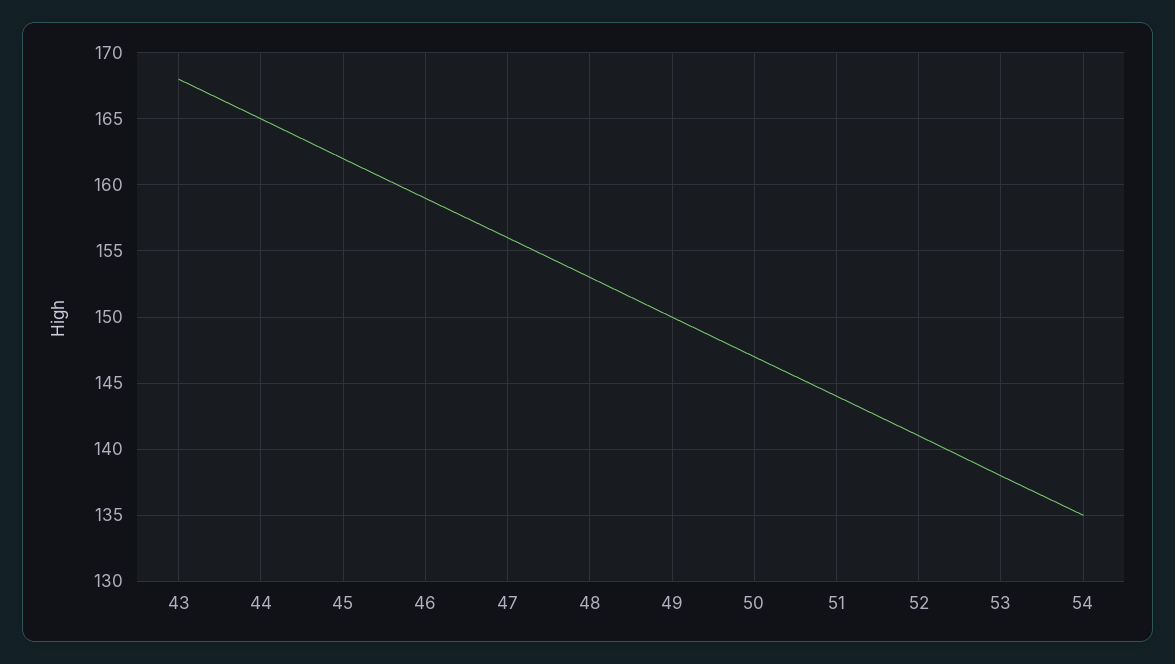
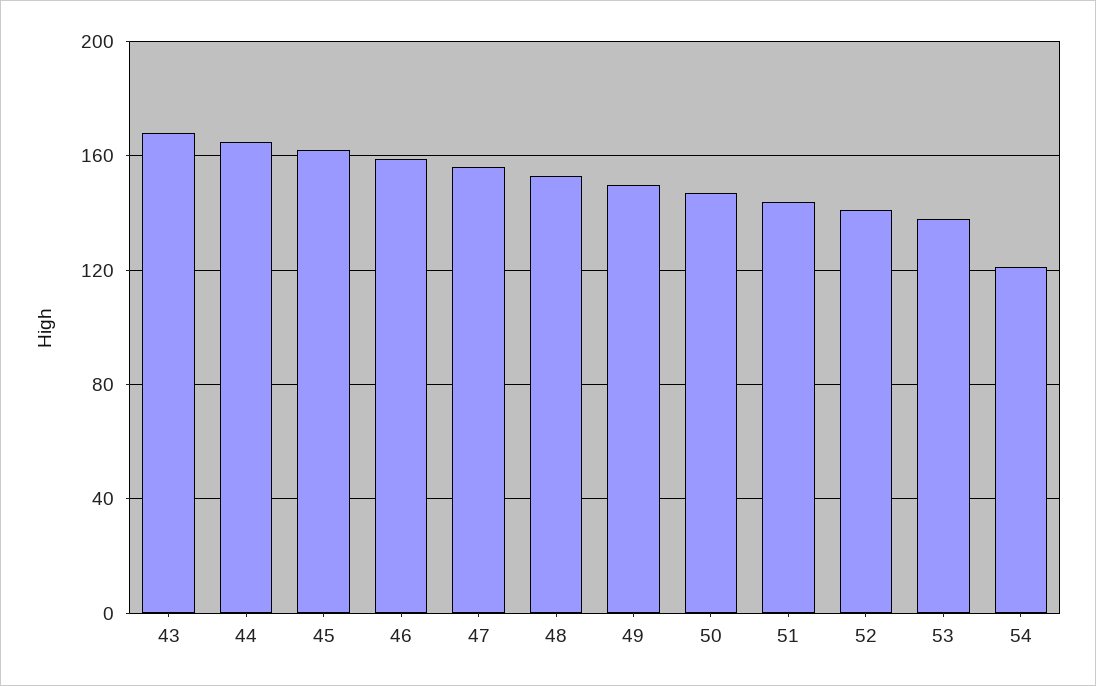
54: 135 -> 120

